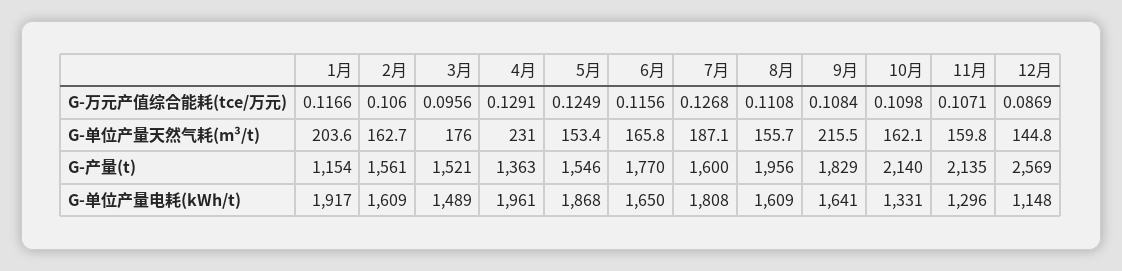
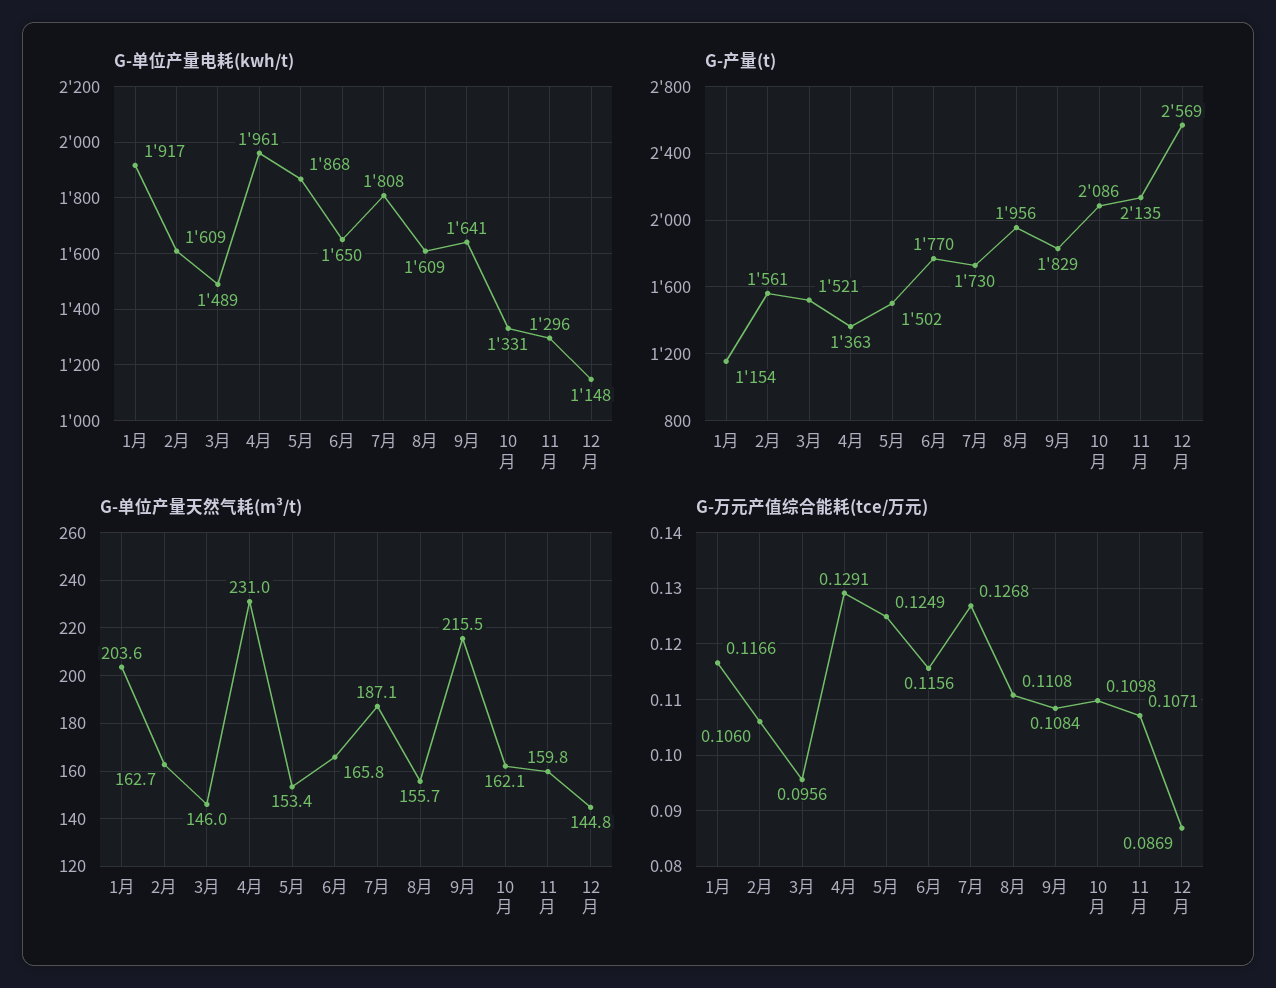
G-单位产量天然气耗(m³/t), 3月: 176 -> 146
G-产量(t), 5月: 1546 -> 1502
G-产量(t), 7月: 1600 -> 1730
G-产量(t), 10月: 2140 -> 2086

